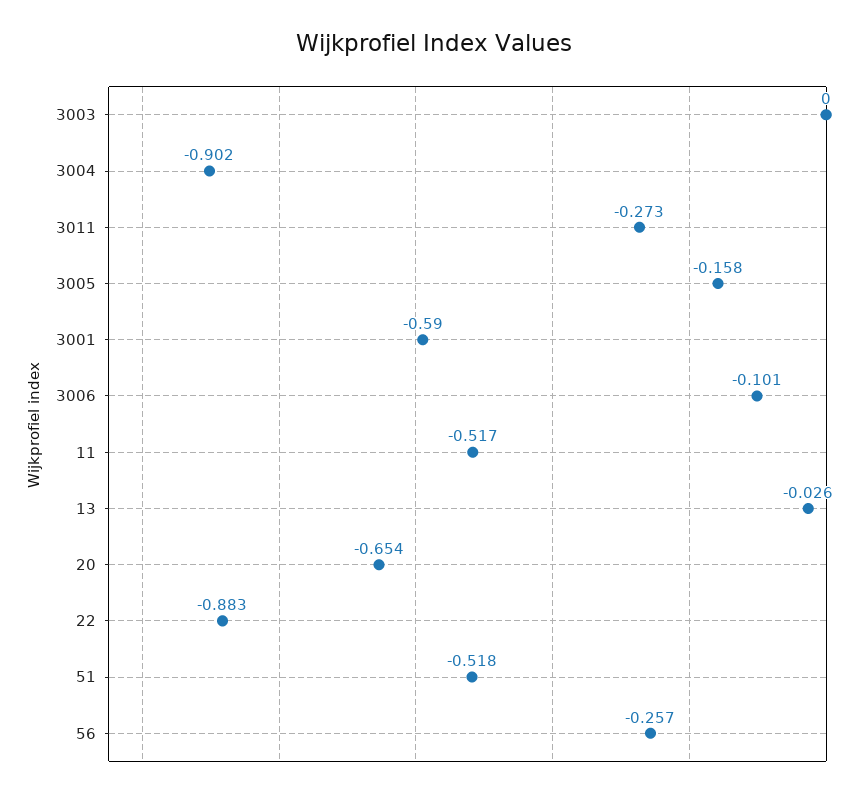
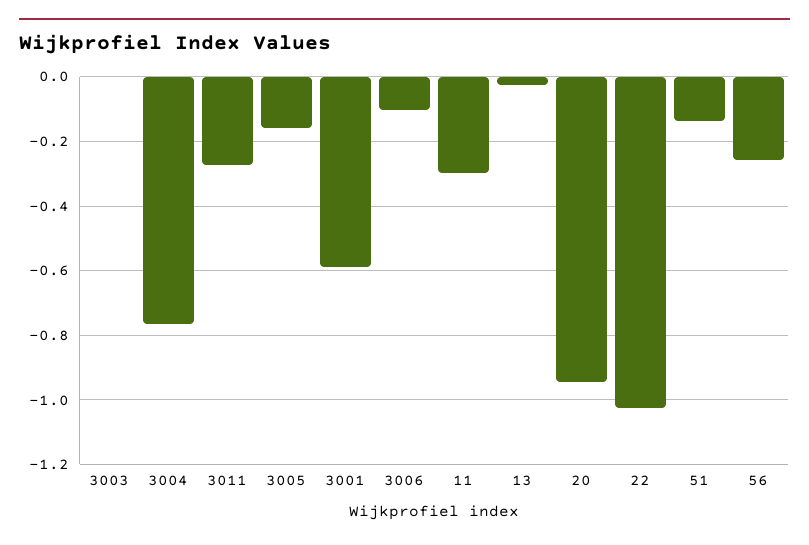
3004: -0.902 -> -0.76
11: -0.517 -> -0.3
20: -0.654 -> -0.94
22: -0.883 -> -1.02
51: -0.518 -> -0.14

